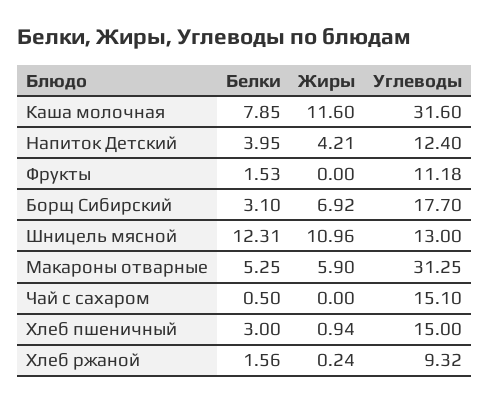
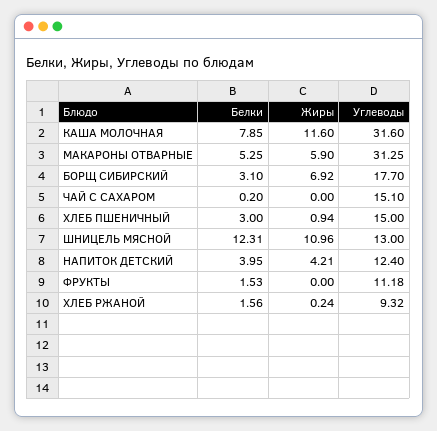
Белки, Чай с сахаром: 0.5 -> 0.2

